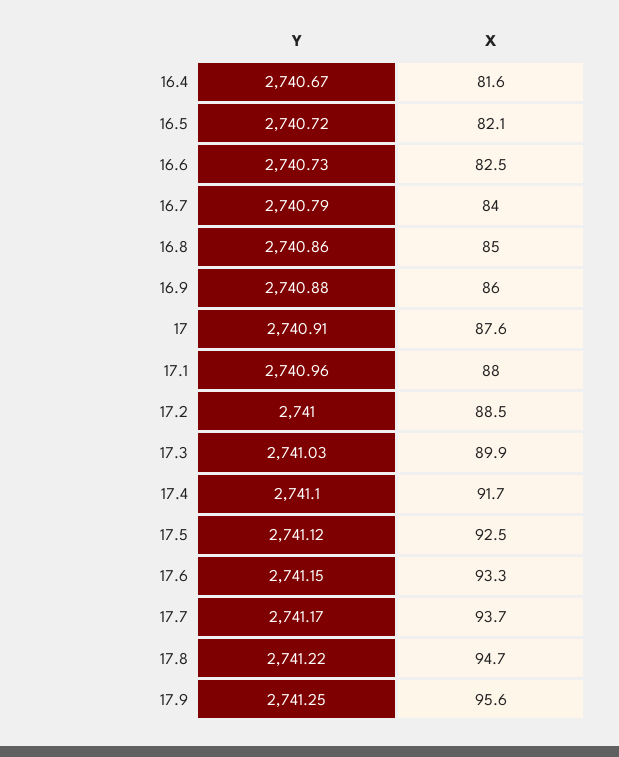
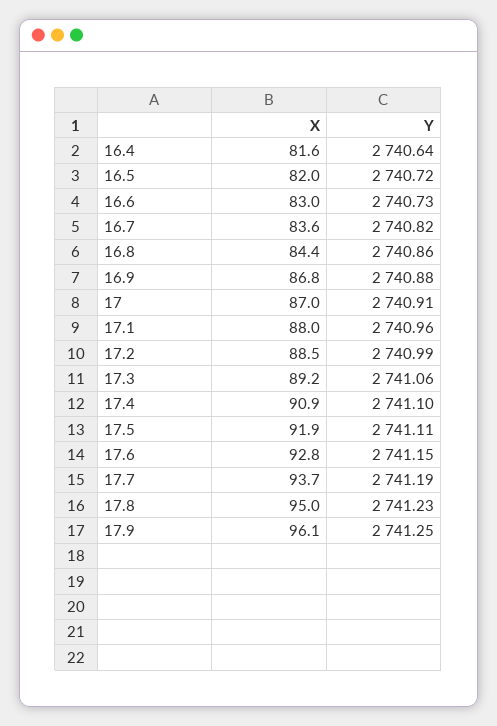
Y, 16.4: 2740.67 -> 2740.64
X, 16.5: 82.1 -> 82
X, 16.6: 82.5 -> 83
Y, 16.7: 2740.79 -> 2740.82
X, 16.7: 84 -> 83.6
X, 16.8: 85 -> 84.4
X, 16.9: 86 -> 86.8
X, 17: 87.6 -> 87
Y, 17.2: 2741 -> 2740.99
Y, 17.3: 2741.03 -> 2741.06
X, 17.3: 89.9 -> 89.2
X, 17.4: 91.7 -> 90.9
Y, 17.5: 2741.12 -> 2741.11
X, 17.5: 92.5 -> 91.9
X, 17.6: 93.3 -> 92.8
Y, 17.7: 2741.17 -> 2741.19
Y, 17.8: 2741.22 -> 2741.23
X, 17.8: 94.7 -> 95
X, 17.9: 95.6 -> 96.1

